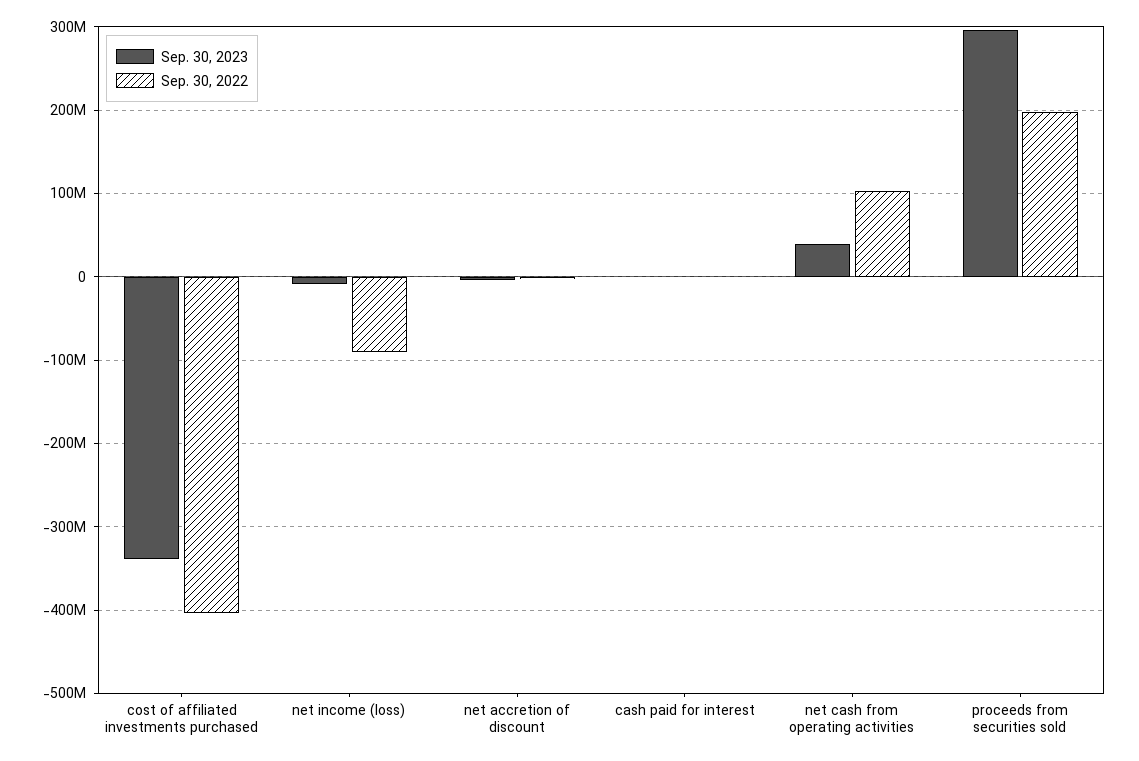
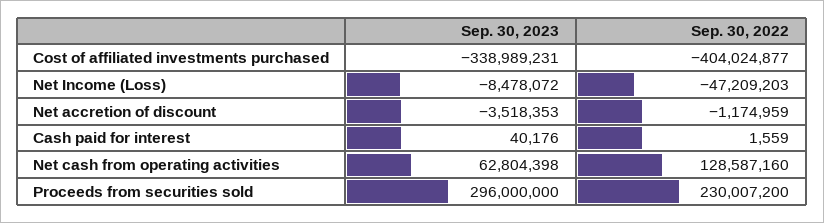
Sep. 30, 2022, net income (loss): -90000000 -> -47209203
Sep. 30, 2023, net cash from operating activities: 40000000 -> 62804398
Sep. 30, 2022, net cash from operating activities: 100000000 -> 128587160
Sep. 30, 2022, proceeds from securities sold: 200000000 -> 230007200

